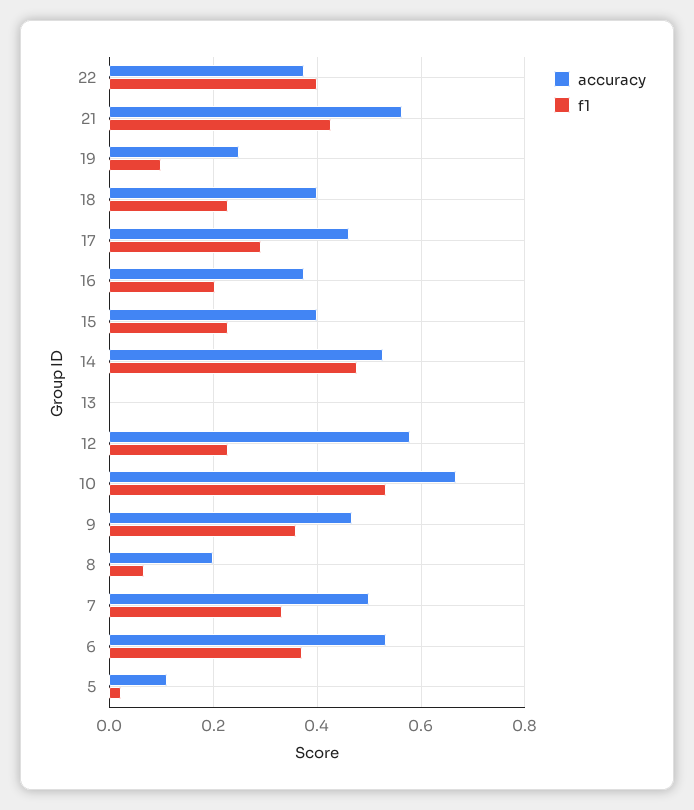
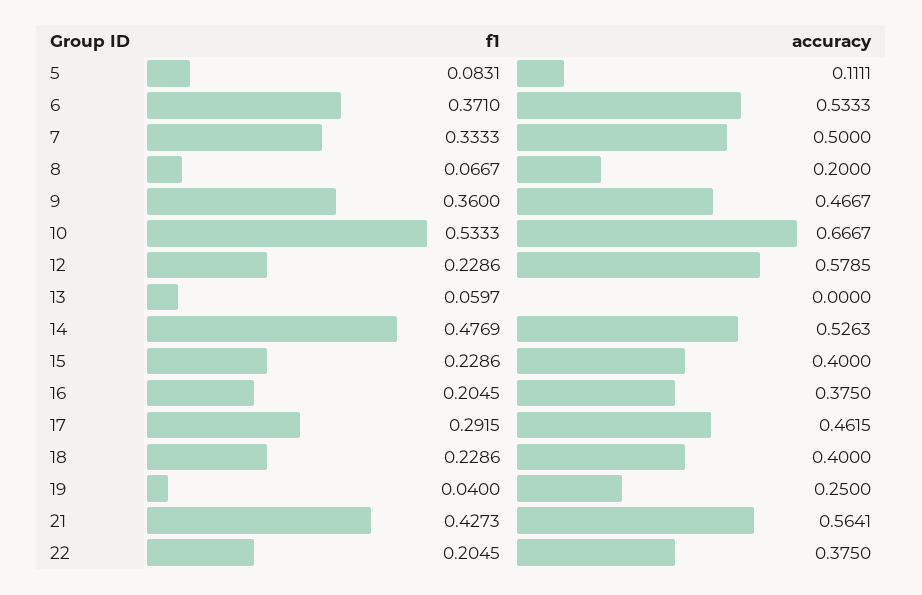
f1, 22: 0.4 -> 0.2045
f1, 19: 0.1 -> 0.04
f1, 13: 0 -> 0.0597
f1, 5: 0.02 -> 0.0831

